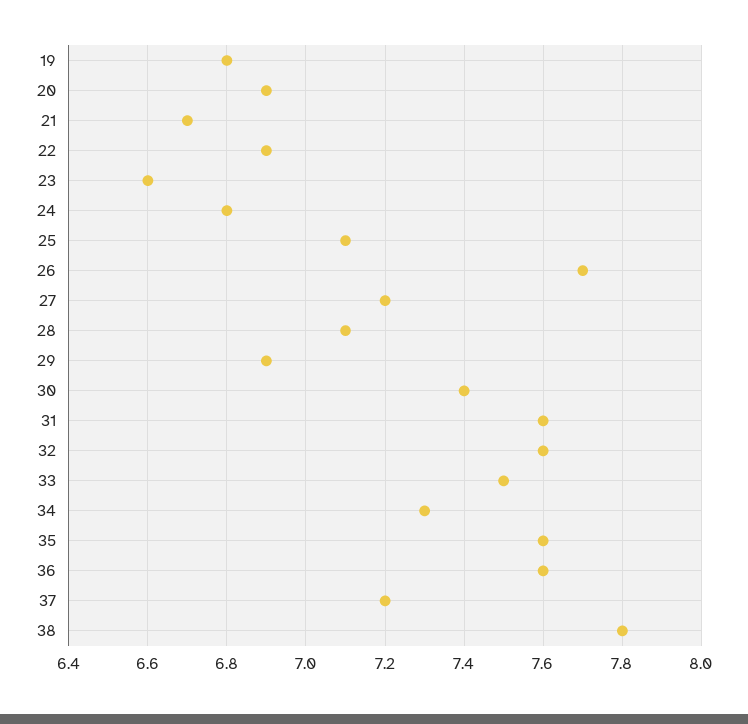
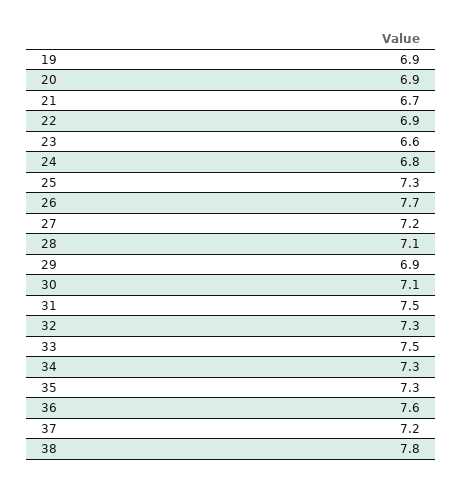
19: 6.8 -> 6.9
25: 7.1 -> 7.3
30: 7.4 -> 7.1
31: 7.6 -> 7.5
32: 7.6 -> 7.3
35: 7.6 -> 7.3

